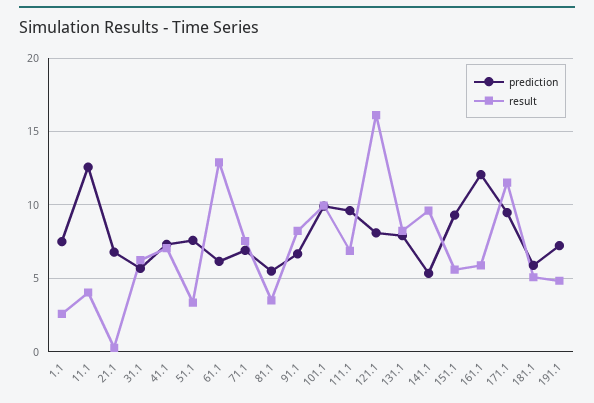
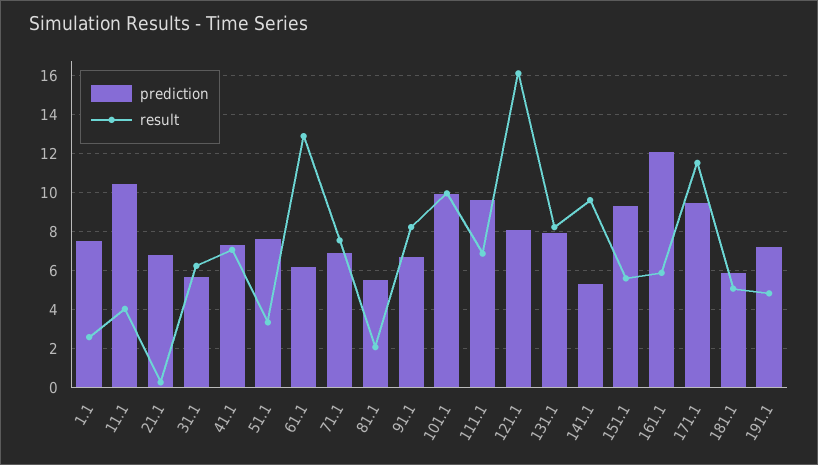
prediction, 11.1: 12.5 -> 10.5
result, 81.1: 3.5 -> 2

